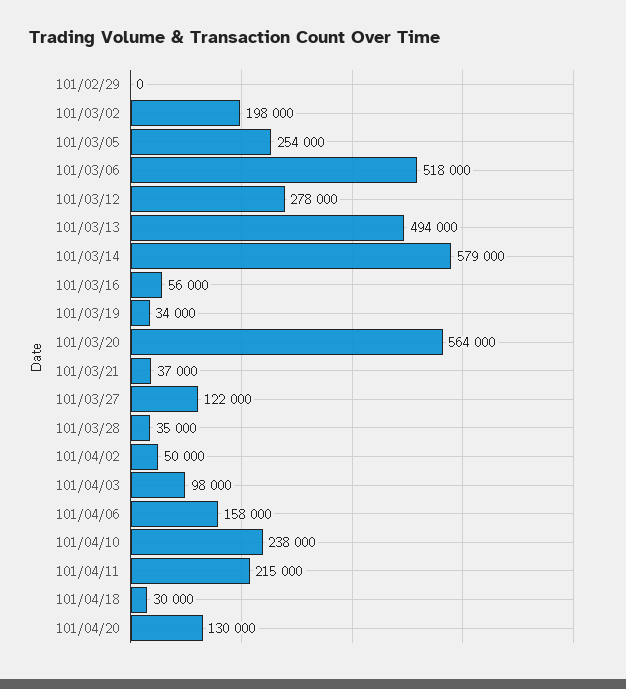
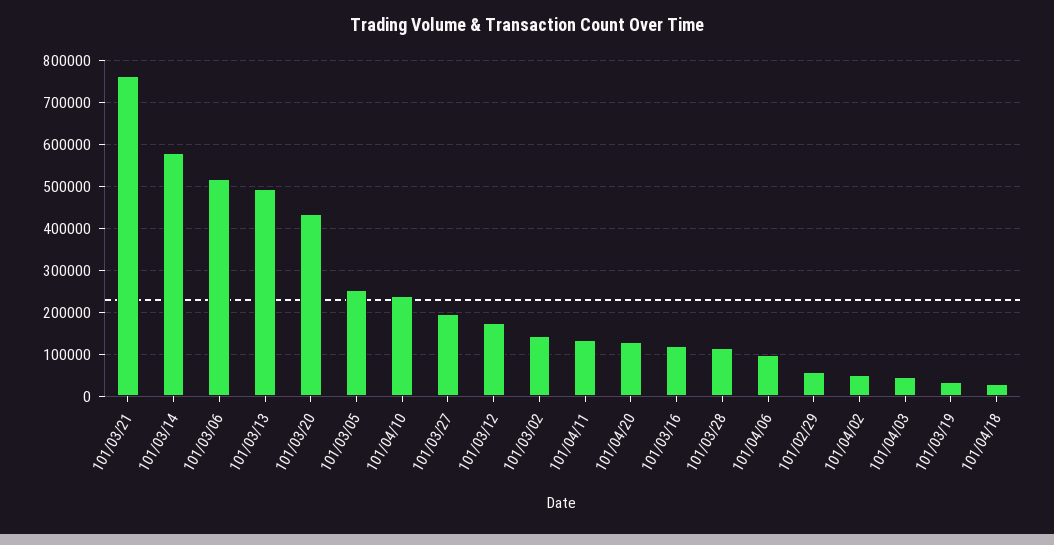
101/02/29: 0 -> 60000
101/03/02: 198000 -> 140000
101/03/12: 278000 -> 180000
101/03/16: 56000 -> 120000
101/03/20: 564000 -> 440000
101/03/21: 37000 -> 760000
101/03/27: 122000 -> 200000
101/03/28: 35000 -> 120000
101/04/03: 98000 -> 40000
101/04/06: 158000 -> 100000
101/04/11: 215000 -> 140000

